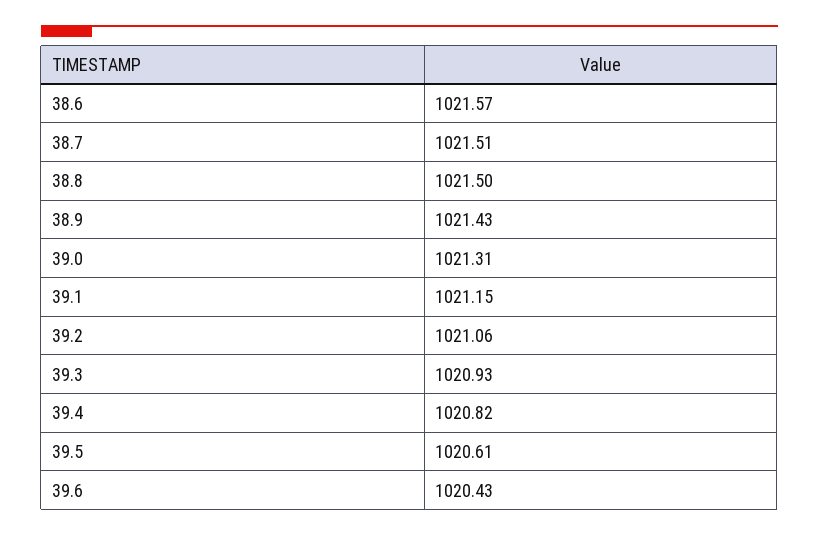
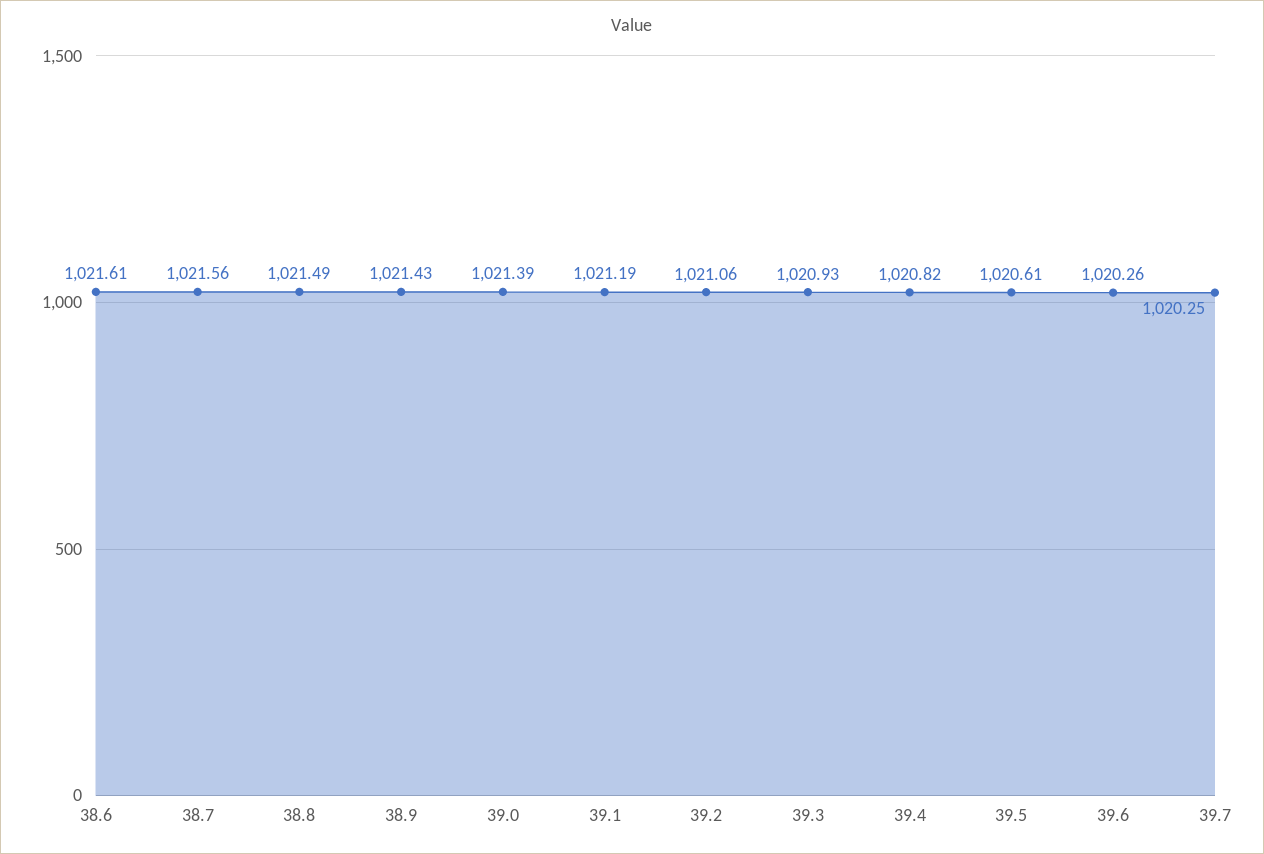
38.6: 1021.57 -> 1021.61
38.7: 1021.51 -> 1021.56
38.8: 1021.5 -> 1021.49
39.0: 1021.31 -> 1021.39
39.1: 1021.15 -> 1021.19
39.6: 1020.43 -> 1020.26
39.7: none -> 1020.25

